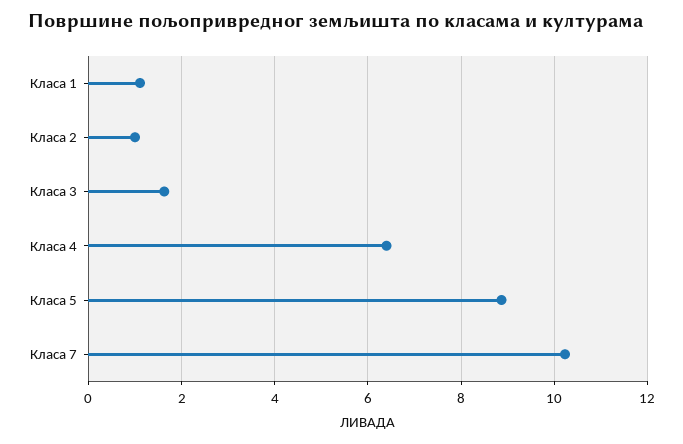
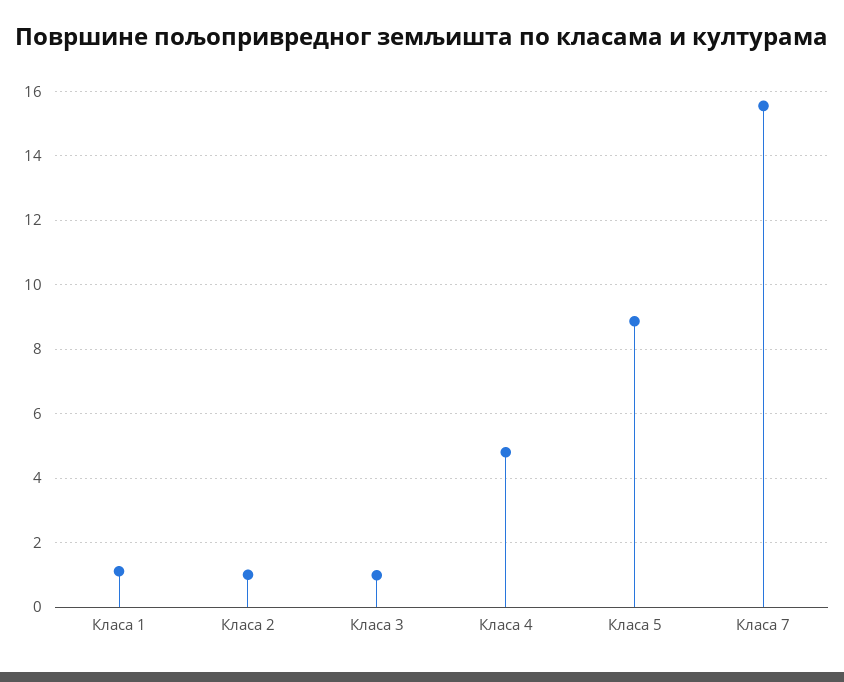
Класа 3: 1.6 -> 1
Класа 4: 6.4 -> 4.8
Класа 7: 10.2 -> 15.6

